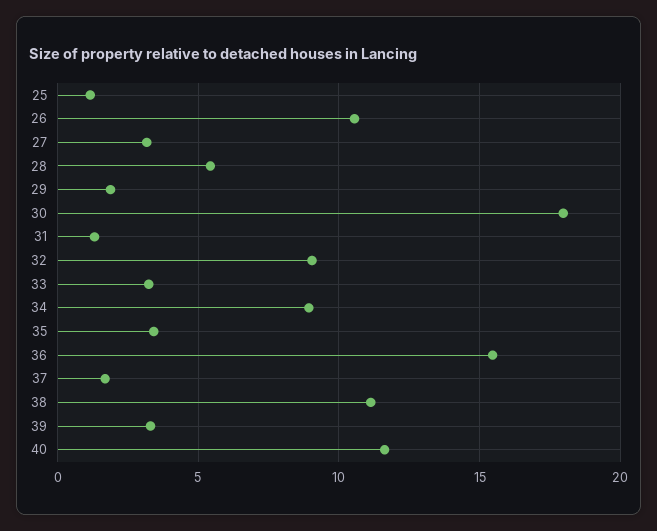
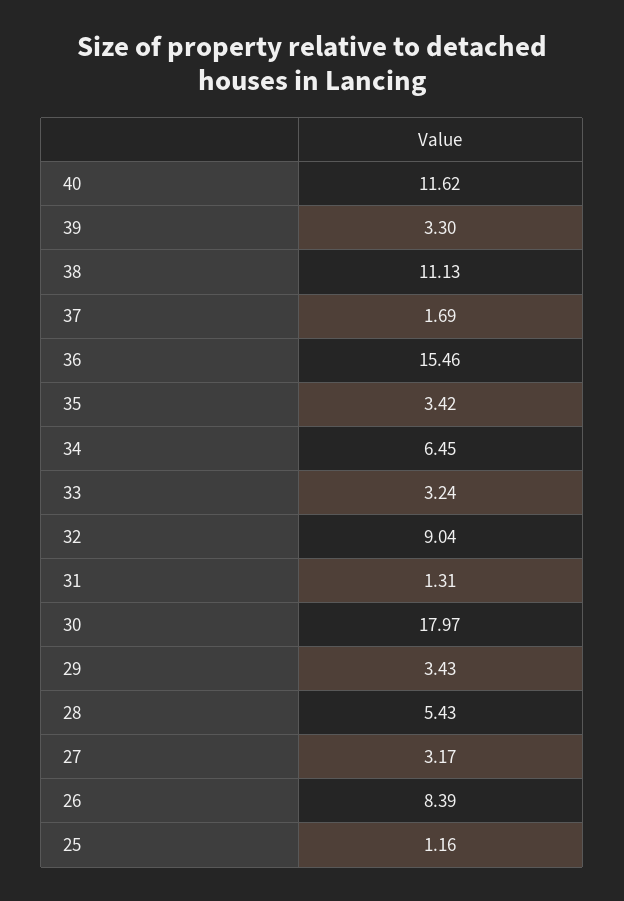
26: 10.5 -> 8.39
29: 2 -> 3.43
34: 9 -> 6.45

